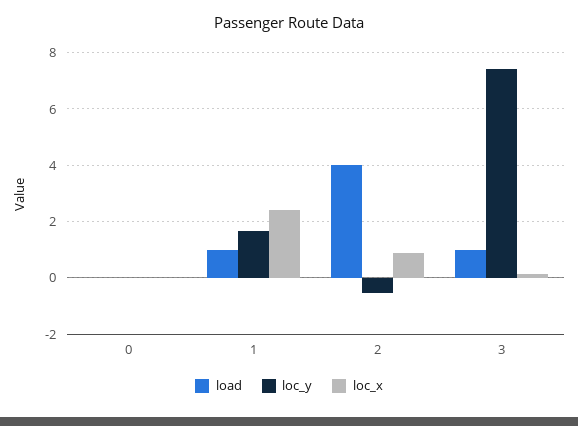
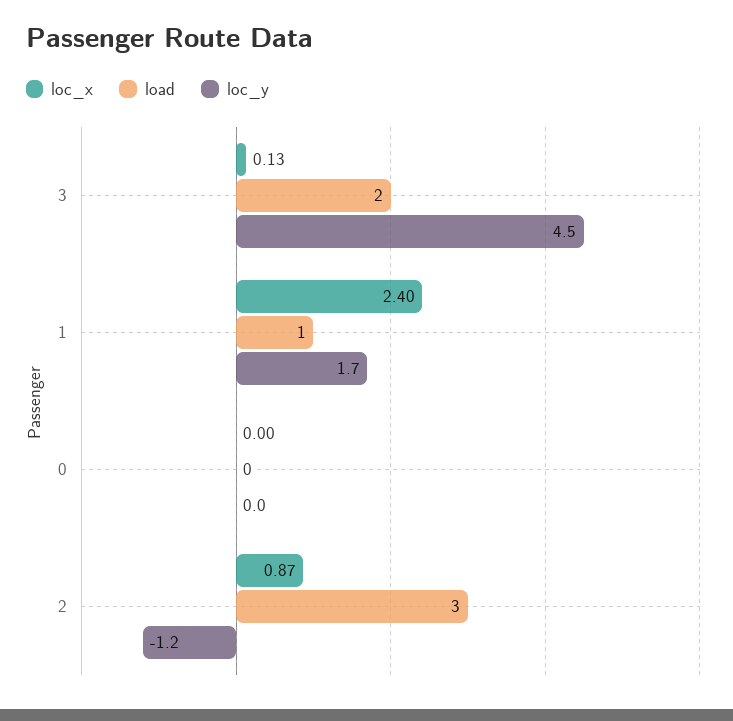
load, 2: 4 -> 3
loc_y, 2: -0.5 -> -1.2
load, 3: 1 -> 2
loc_y, 3: 7.5 -> 4.5

